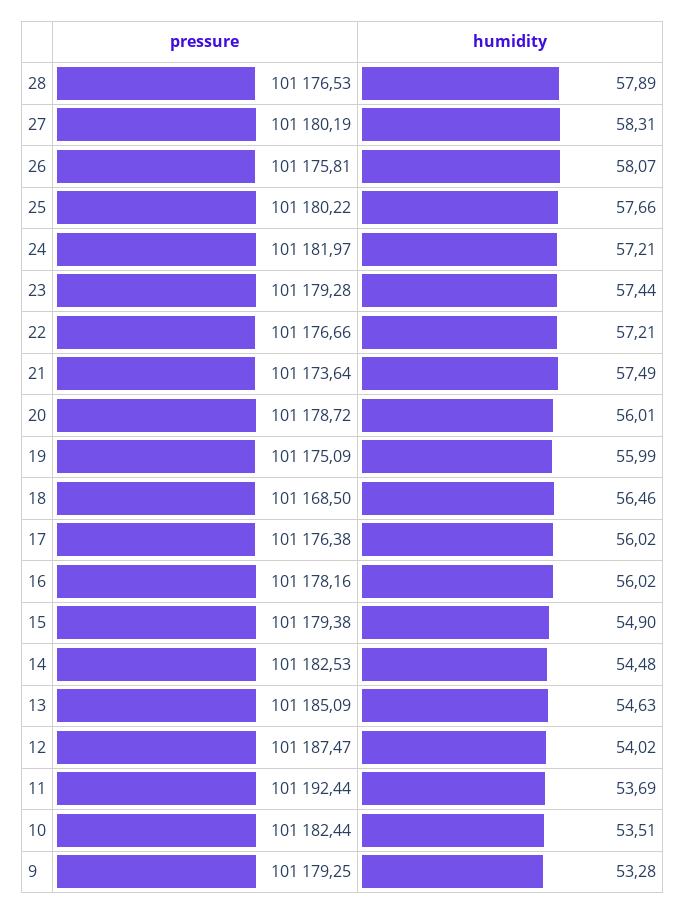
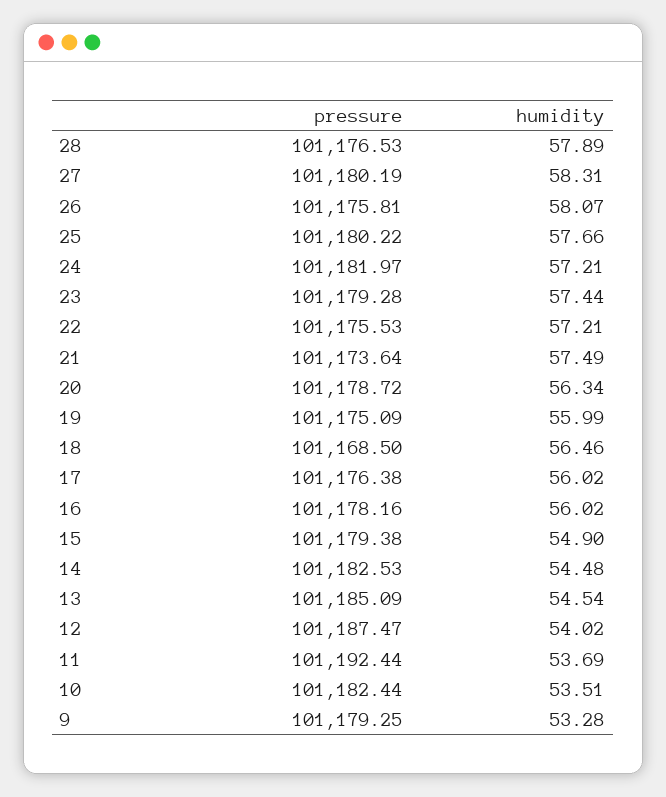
pressure, 22: 101176.66 -> 101175.53
humidity, 20: 56.01 -> 56.34
humidity, 13: 54.63 -> 54.54

